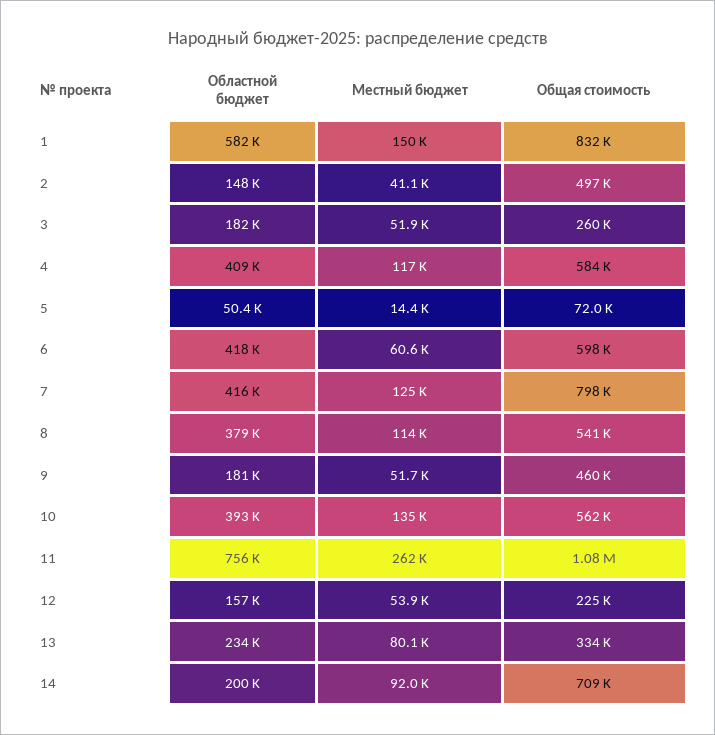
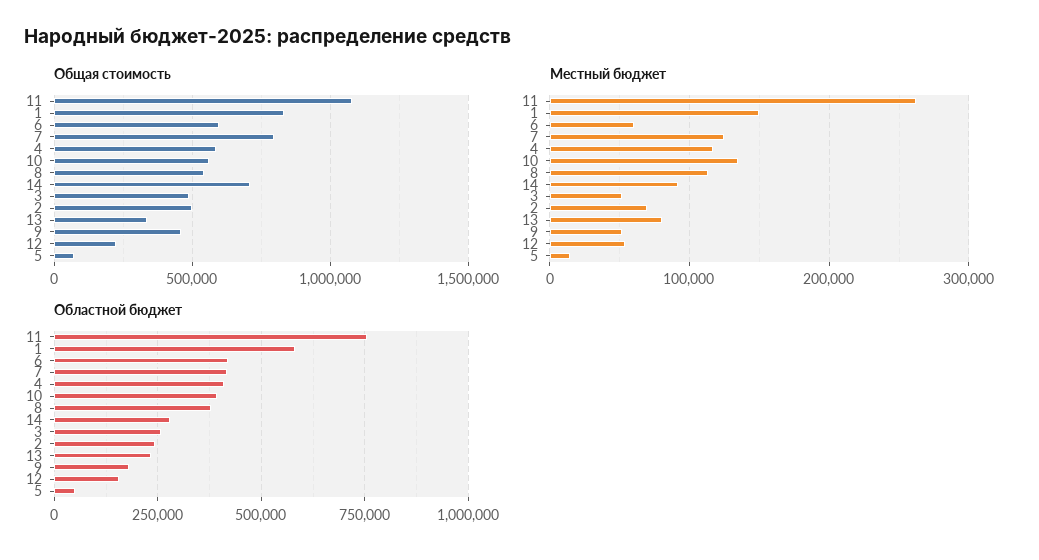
Областной бюджет, 2: 148000 -> 250000
Местный бюджет, 2: 41100 -> 70000
Областной бюджет, 3: 182000 -> 250000
Общая стоимость, 3: 260000 -> 500000
Областной бюджет, 14: 200000 -> 275000

